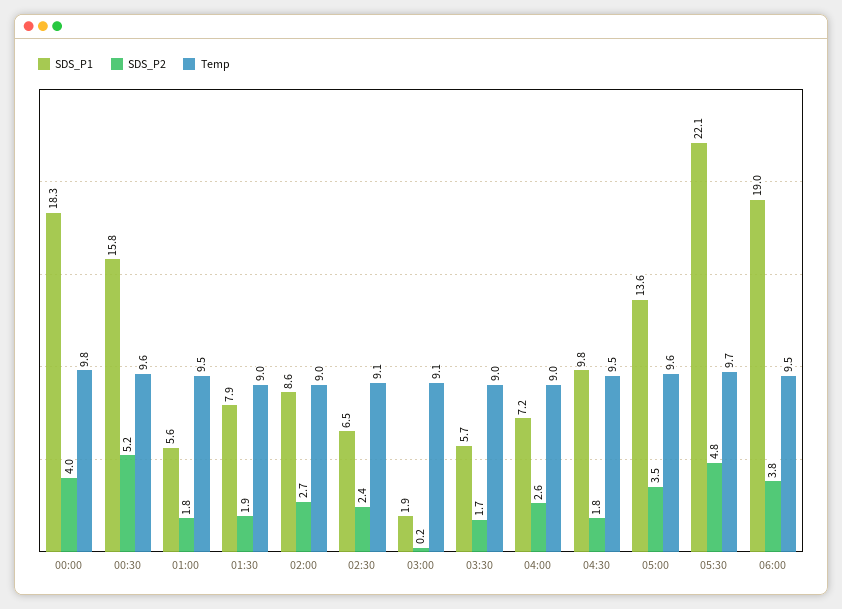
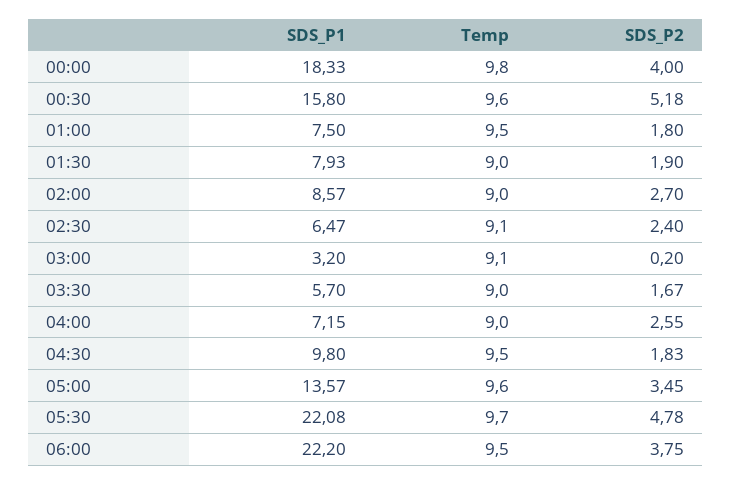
SDS_P1, 01:00: 5.6 -> 7.5
SDS_P1, 03:00: 1.9 -> 3.2
SDS_P1, 06:00: 19 -> 22.2

